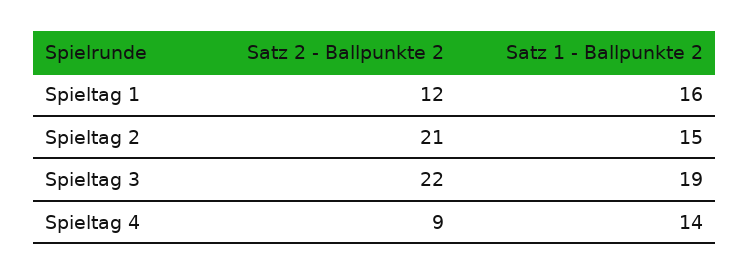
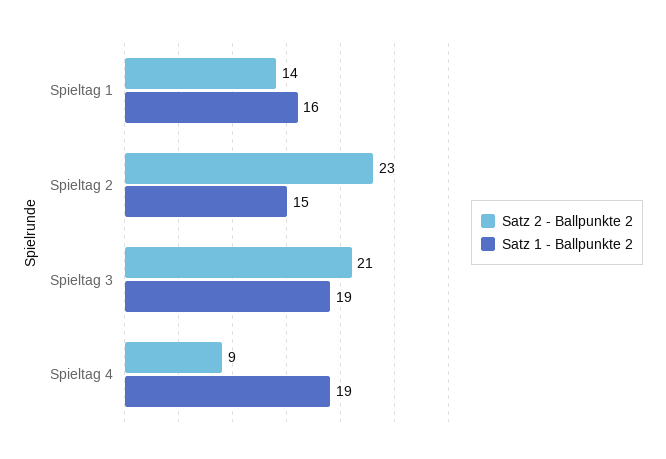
Satz 2 - Ballpunkte 2, Spieltag 1: 12 -> 14
Satz 2 - Ballpunkte 2, Spieltag 2: 21 -> 23
Satz 2 - Ballpunkte 2, Spieltag 3: 22 -> 21
Satz 1 - Ballpunkte 2, Spieltag 4: 14 -> 19

